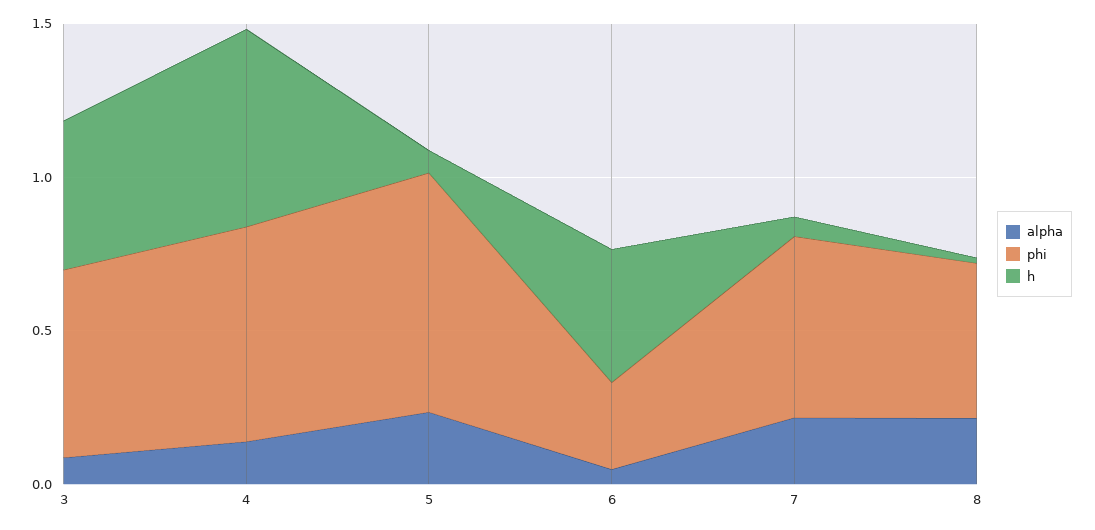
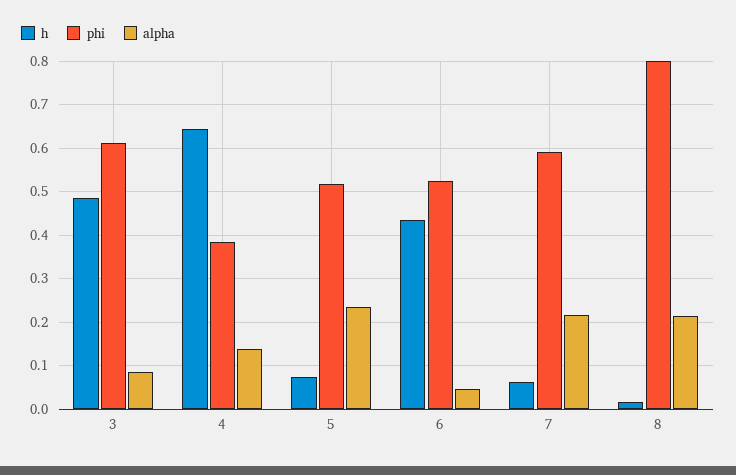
phi, 4: 0.7 -> 0.38
phi, 5: 0.8 -> 0.52
phi, 6: 0.3 -> 0.52
phi, 8: 0.5 -> 0.8

